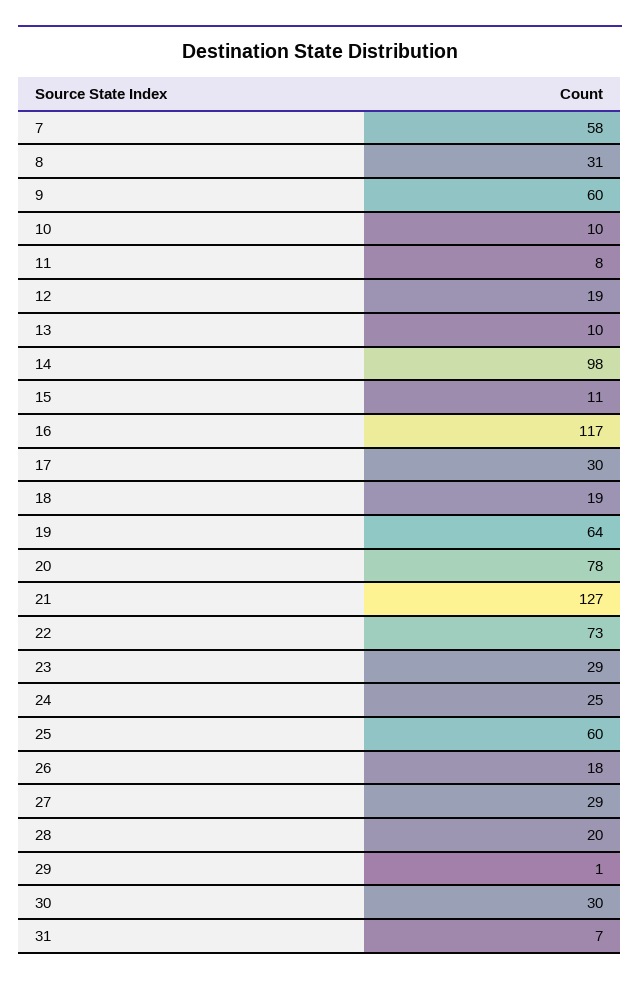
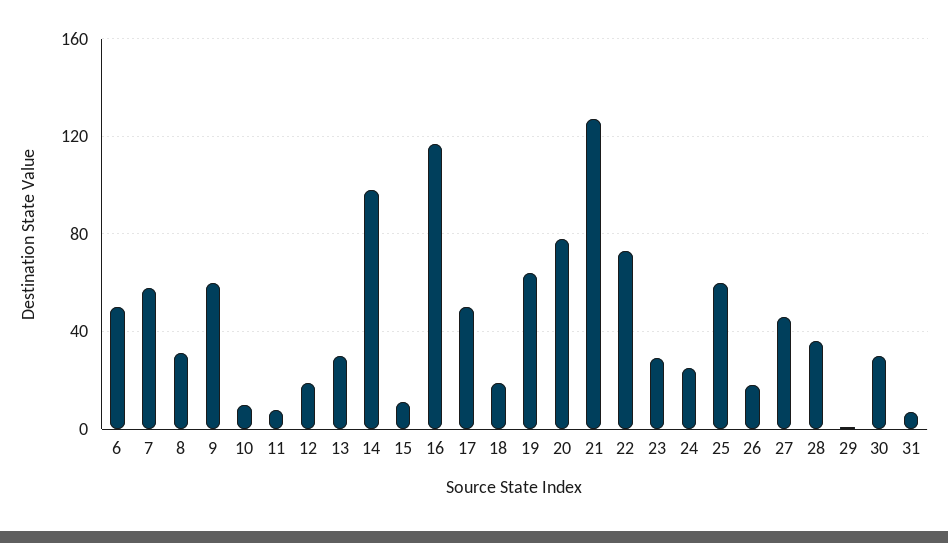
13: 10 -> 30
17: 30 -> 50
27: 29 -> 45
28: 20 -> 35
6: none -> 50

